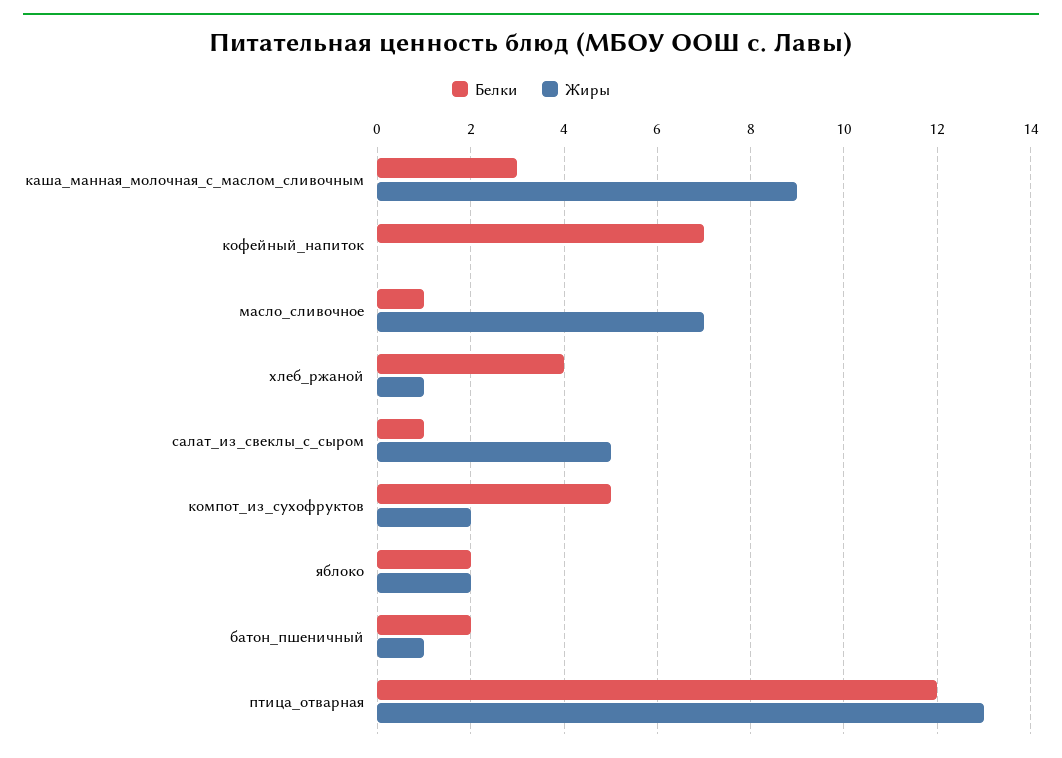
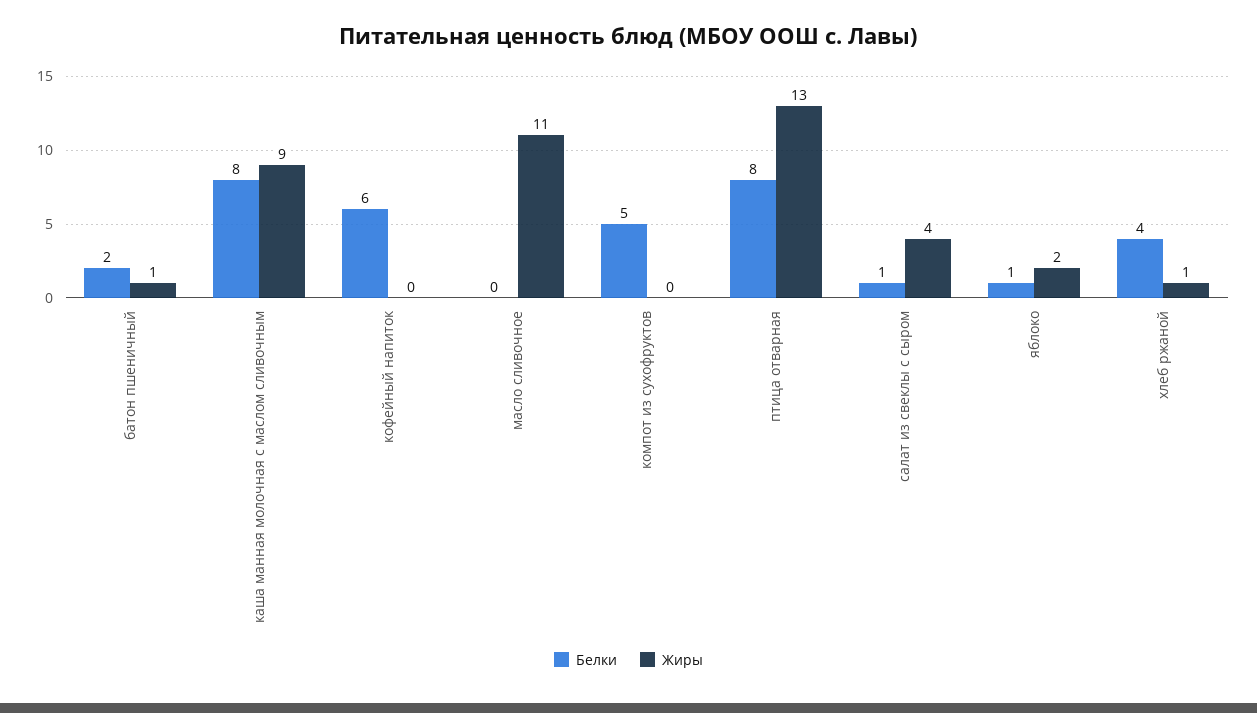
Белки, каша_манная_молочная_с_маслом_сливочным: 3 -> 8
Белки, кофейный_напиток: 7 -> 6
Белки, масло_сливочное: 1 -> 0
Жиры, масло_сливочное: 7 -> 11
Жиры, салат_из_свеклы_с_сыром: 5 -> 4
Жиры, компот_из_сухофруктов: 2 -> 0
Белки, яблоко: 2 -> 1
Белки, птица_отварная: 12 -> 8

